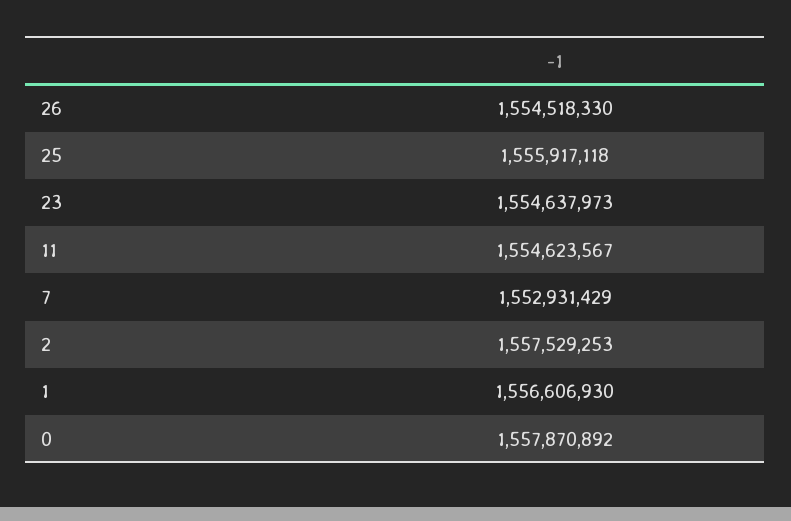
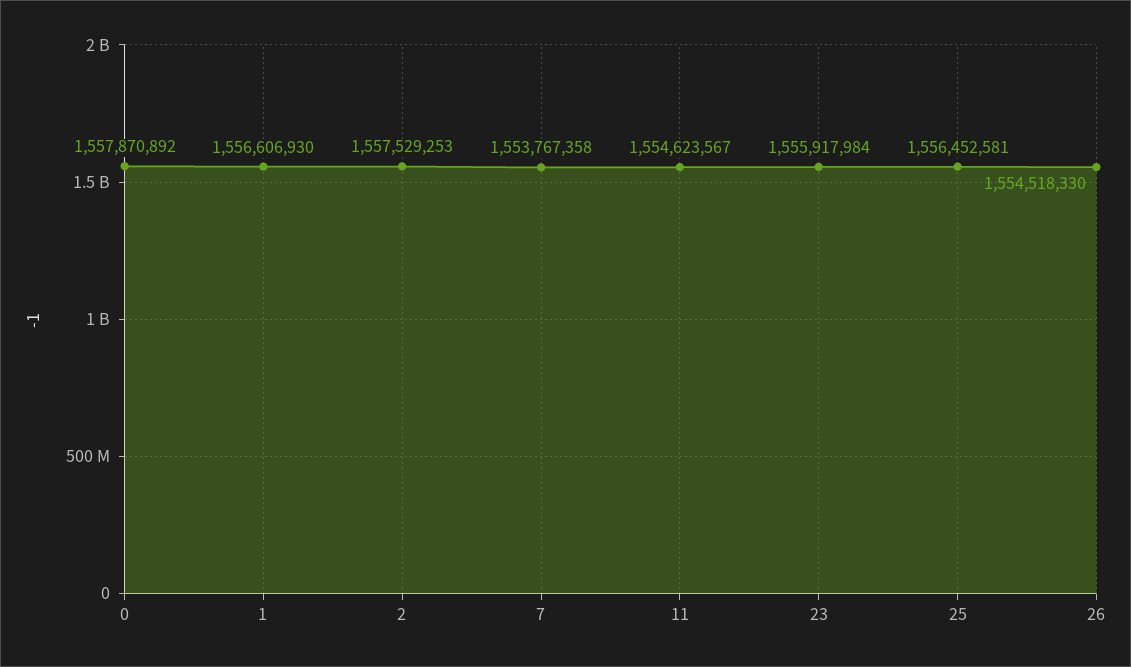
25: 1555917118 -> 1556452581
23: 1554637973 -> 1555917984
7: 1552931429 -> 1553767358

